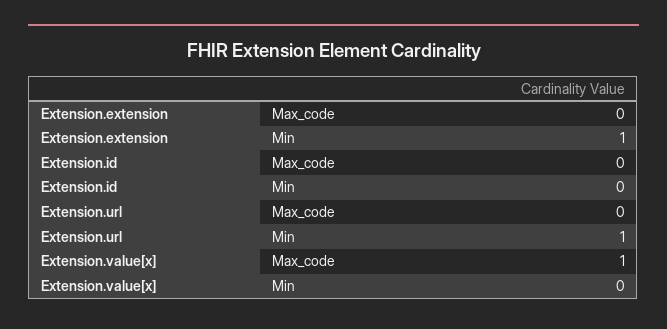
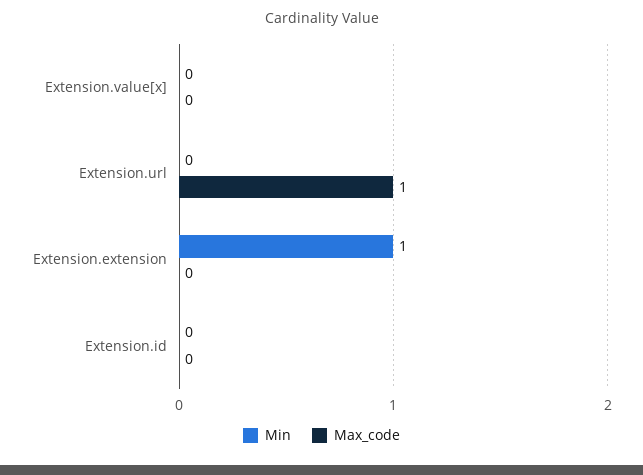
Max_code, Extension.url: 0 -> 1
Min, Extension.url: 1 -> 0
Max_code, Extension.value[x]: 1 -> 0

